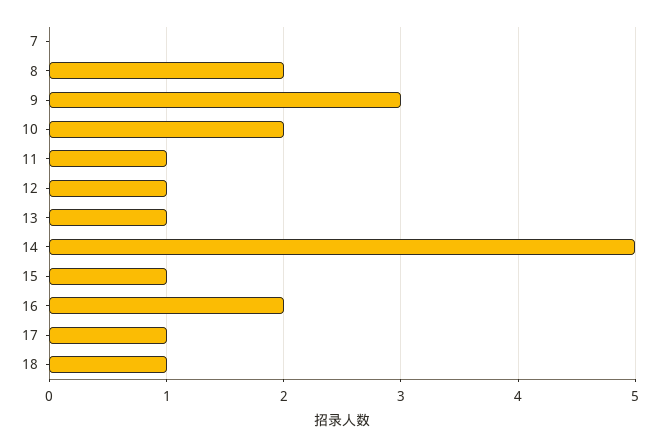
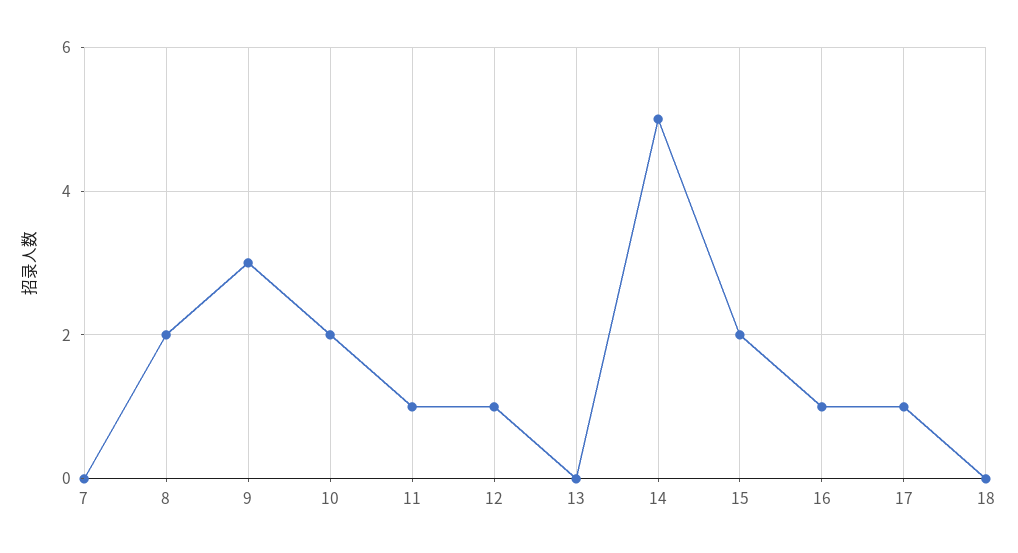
13: 1 -> 0
15: 1 -> 2
16: 2 -> 1
18: 1 -> 0

